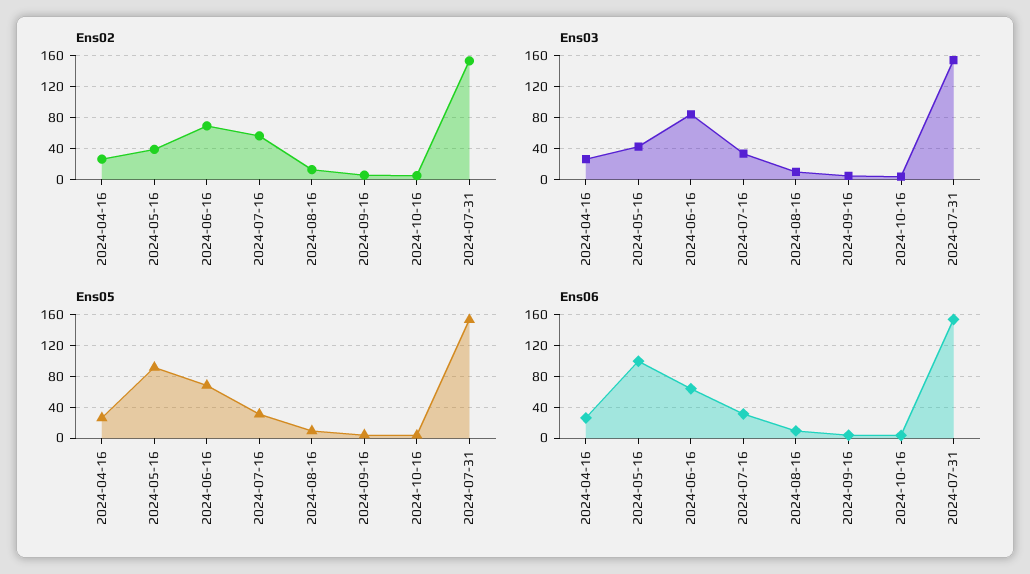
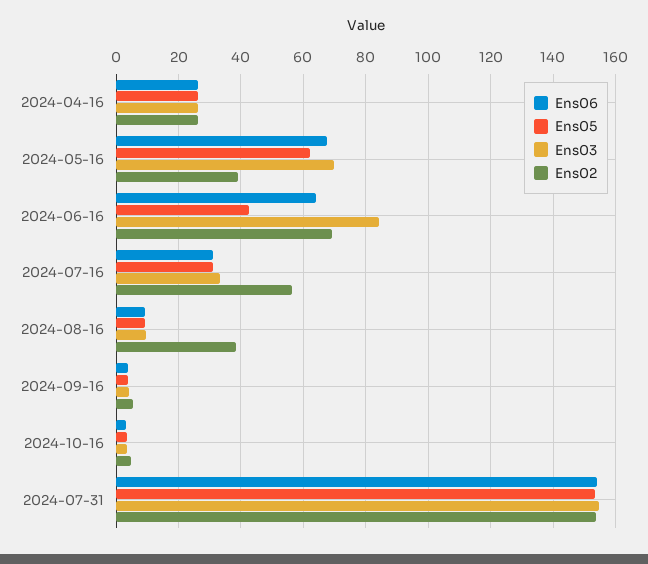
Ens02, 2024-08-16: 10 -> 38
Ens03, 2024-05-16: 40 -> 70
Ens05, 2024-05-16: 90 -> 62
Ens05, 2024-06-16: 70 -> 42
Ens06, 2024-05-16: 100 -> 68

